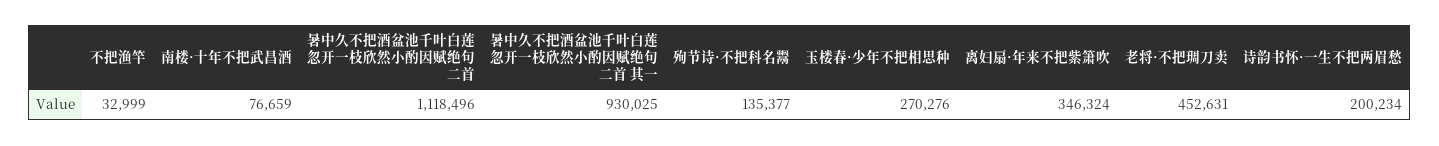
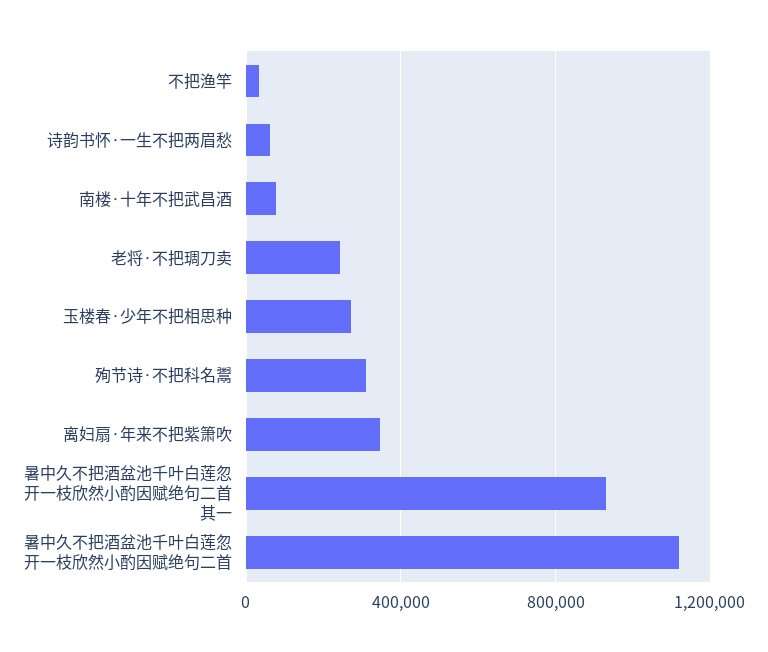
殉节诗·不把科名鬻: 135377 -> 300000
老将·不把琱刀卖: 452631 -> 250000
诗韵书怀·一生不把两眉愁: 200234 -> 50000

